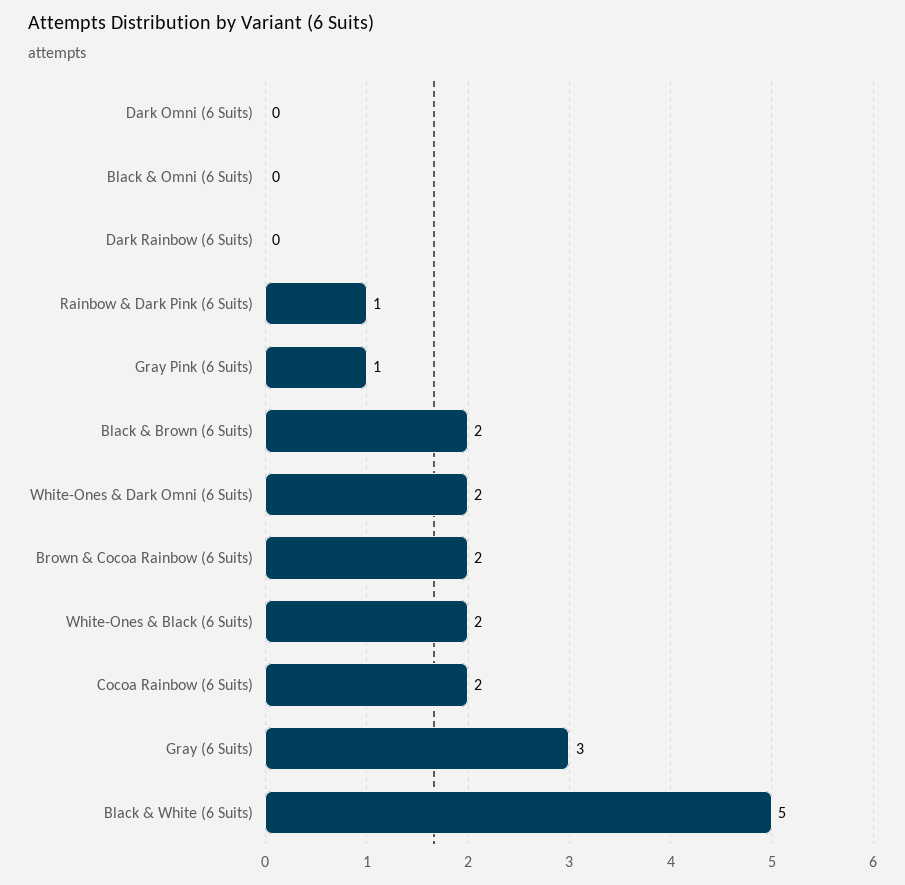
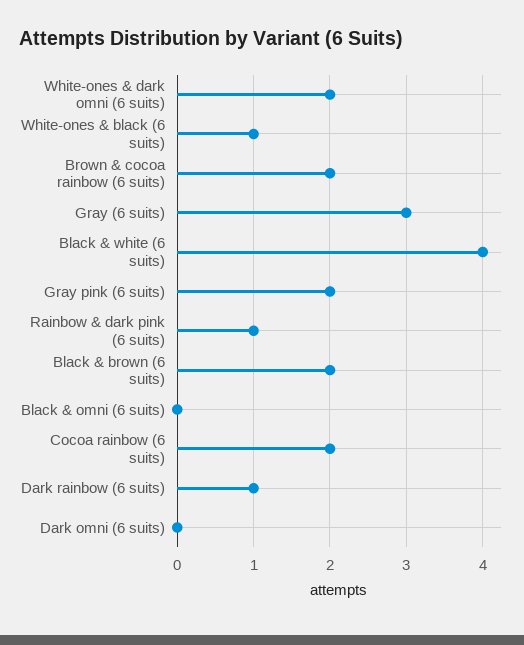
Dark Rainbow (6 Suits): 0 -> 1
Gray Pink (6 Suits): 1 -> 2
White-Ones & Black (6 Suits): 2 -> 1
Black & White (6 Suits): 5 -> 4

